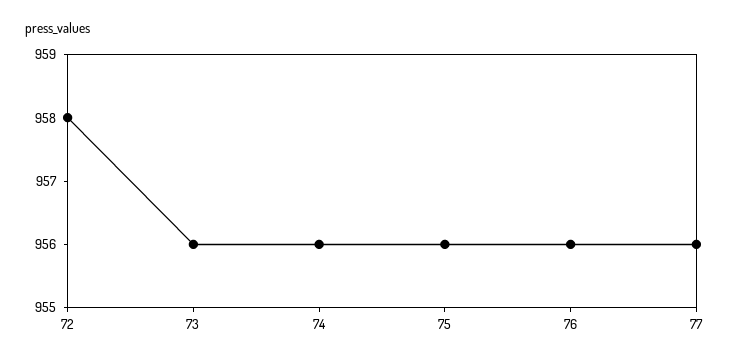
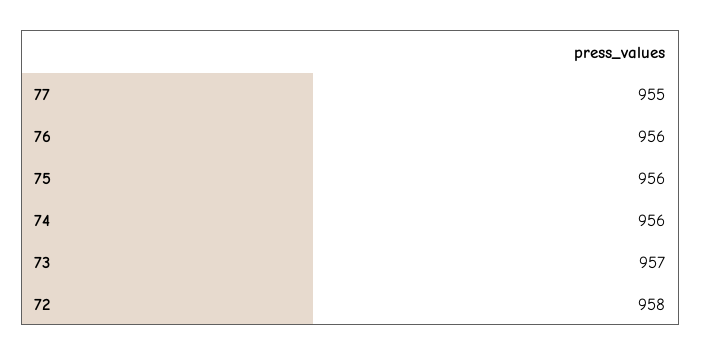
73: 956 -> 957
77: 956 -> 955

